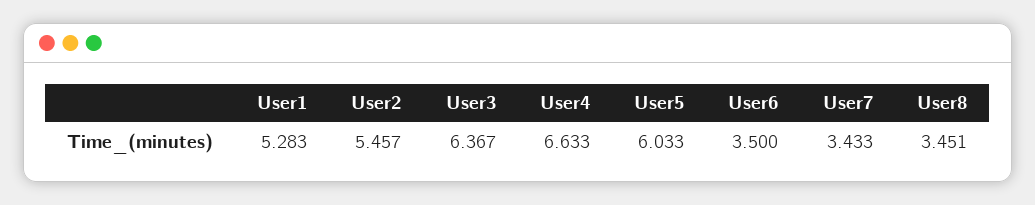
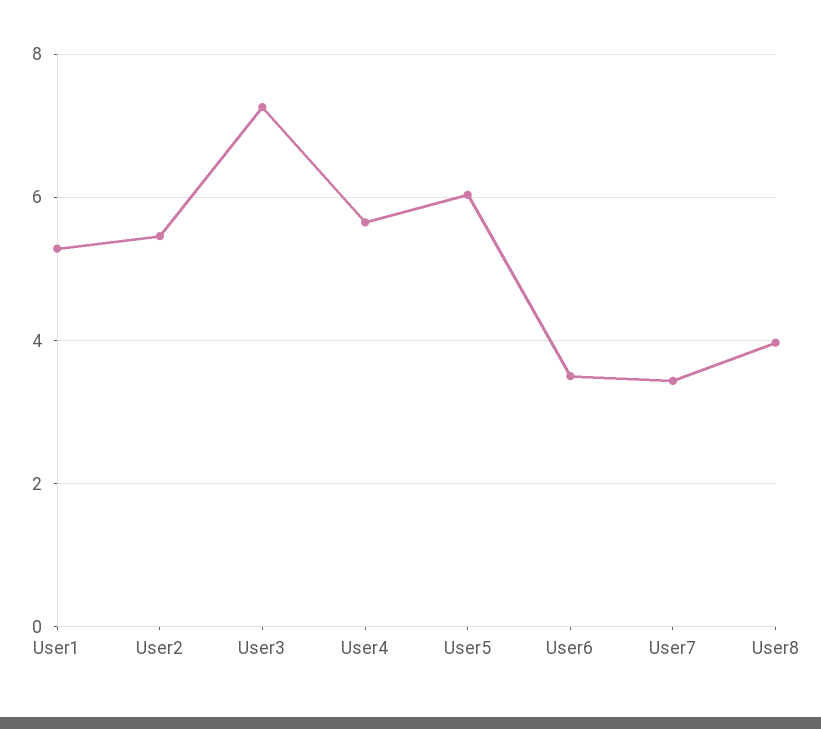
User3: 6.367 -> 7.2
User4: 6.633 -> 5.6
User8: 3.451 -> 4

